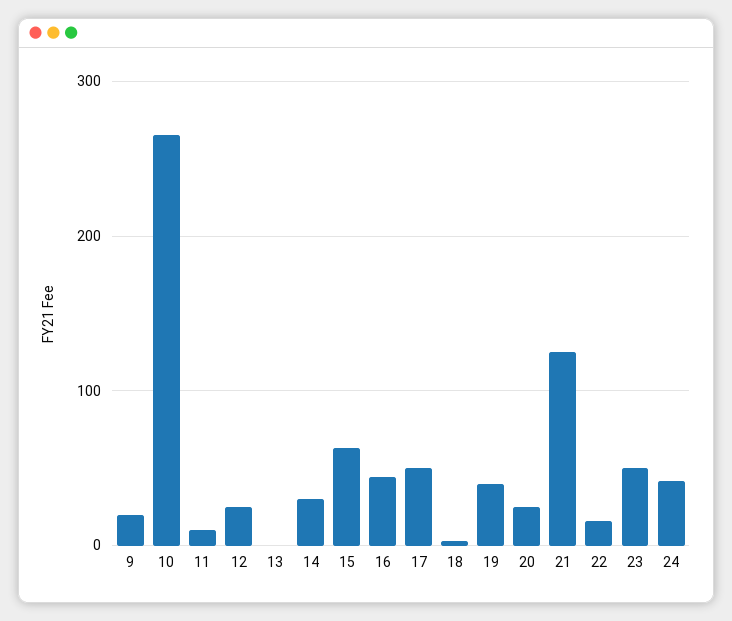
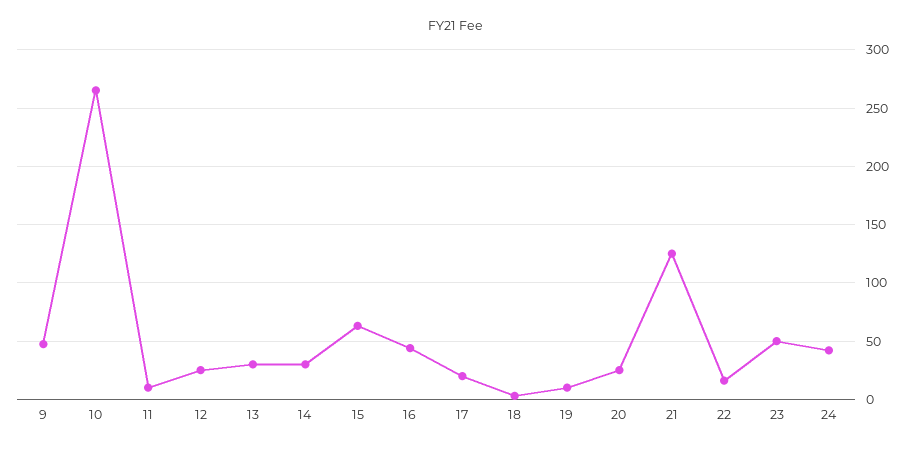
9: 20 -> 50
13: 0 -> 30
17: 50 -> 20
19: 40 -> 10

